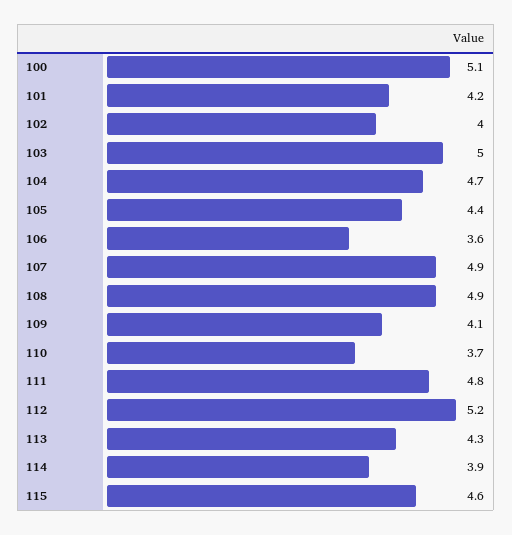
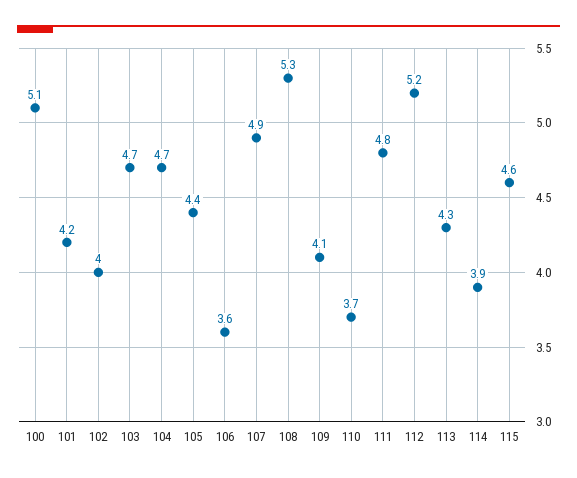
103: 5 -> 4.7
108: 4.9 -> 5.3

